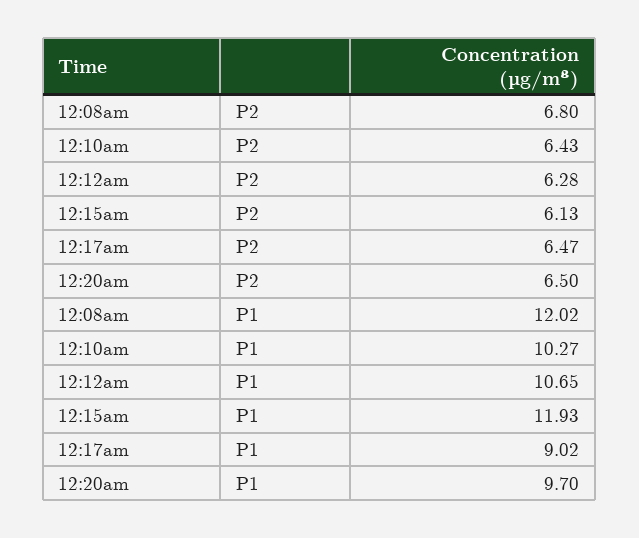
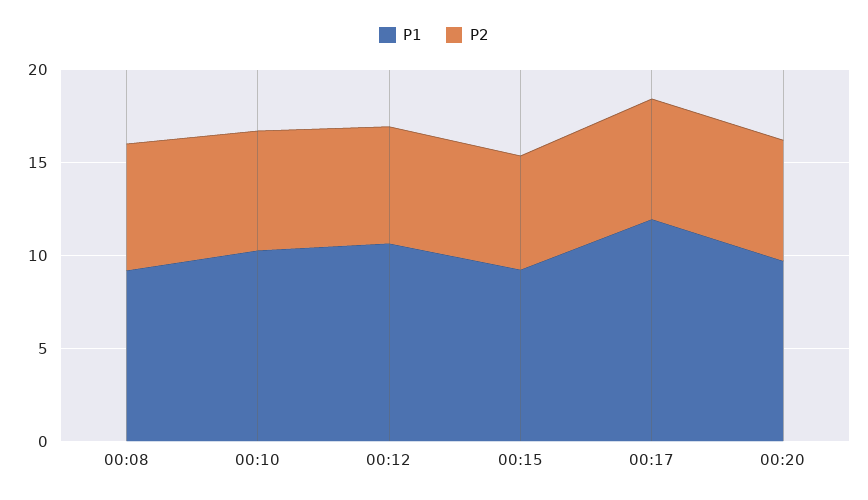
P1, 12:08am: 12.02 -> 9
P1, 12:15am: 11.93 -> 9
P1, 12:17am: 9.02 -> 12

